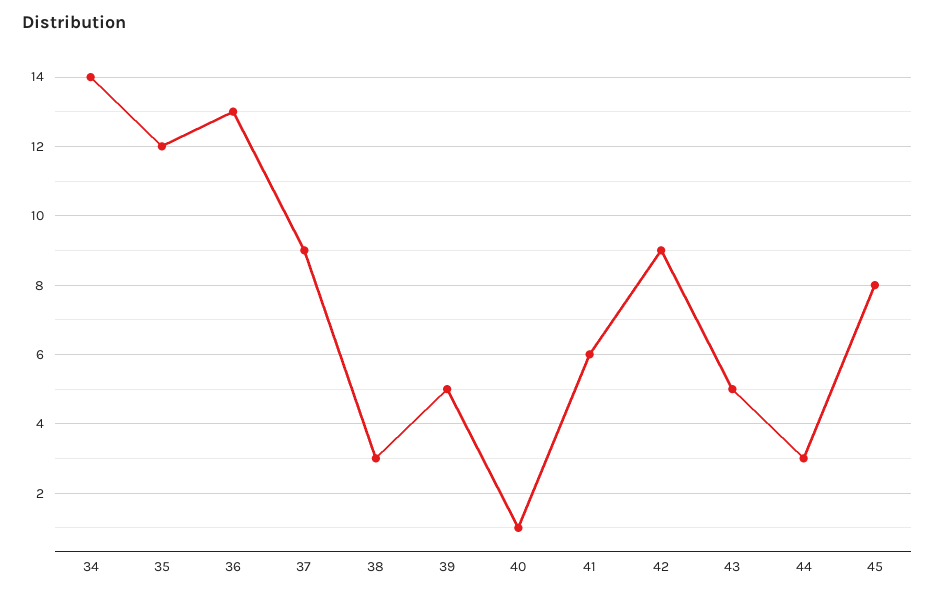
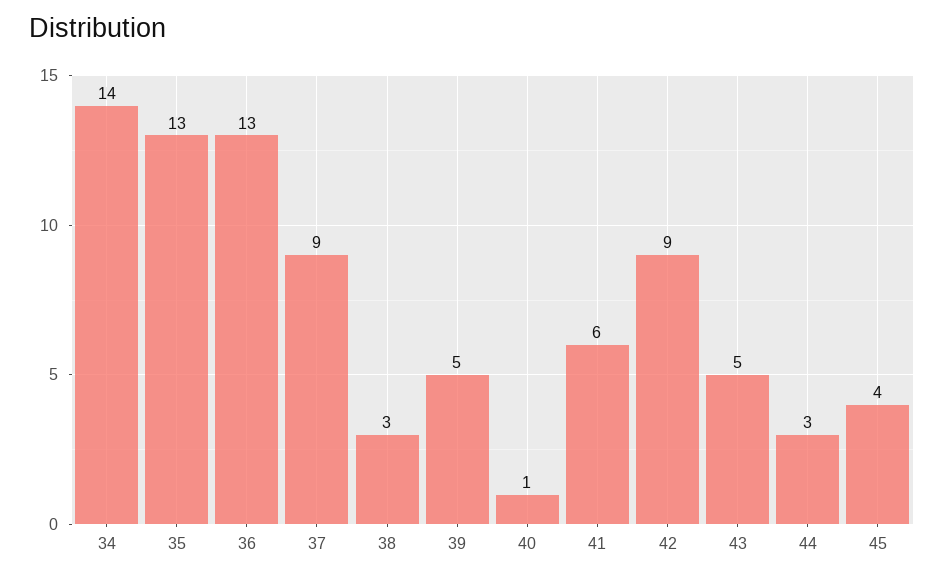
35: 12 -> 13
45: 8 -> 4

